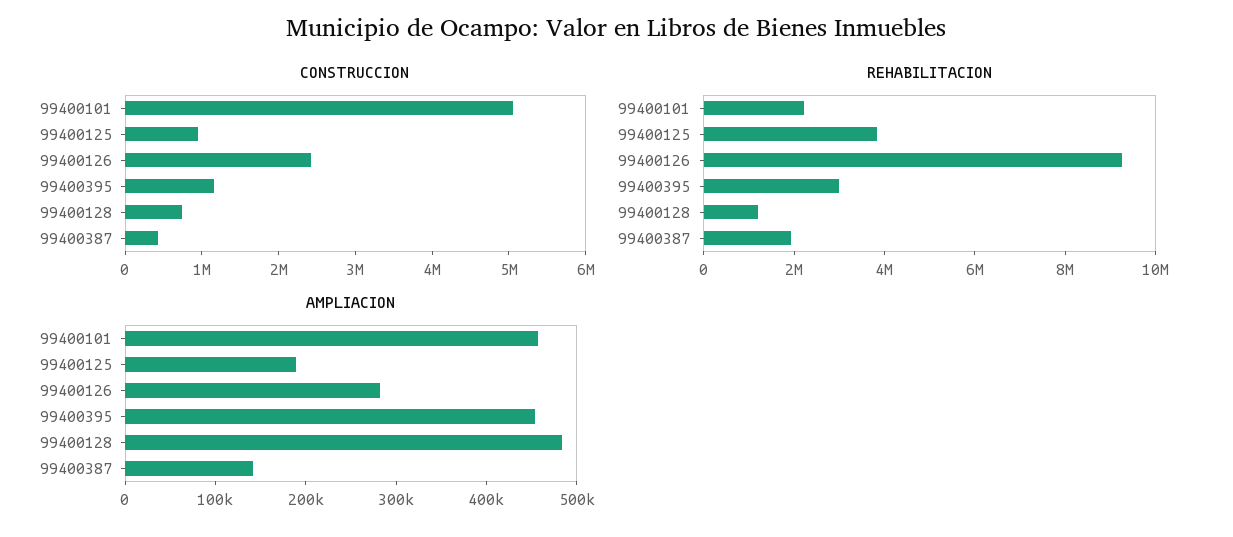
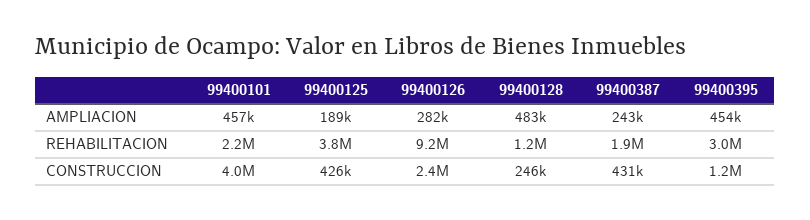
CONSTRUCCION, 99400101: 5000000 -> 4000000
CONSTRUCCION, 99400125: 1000000 -> 426000
CONSTRUCCION, 99400128: 800000 -> 246000
AMPLIACION, 99400387: 140000 -> 243000

